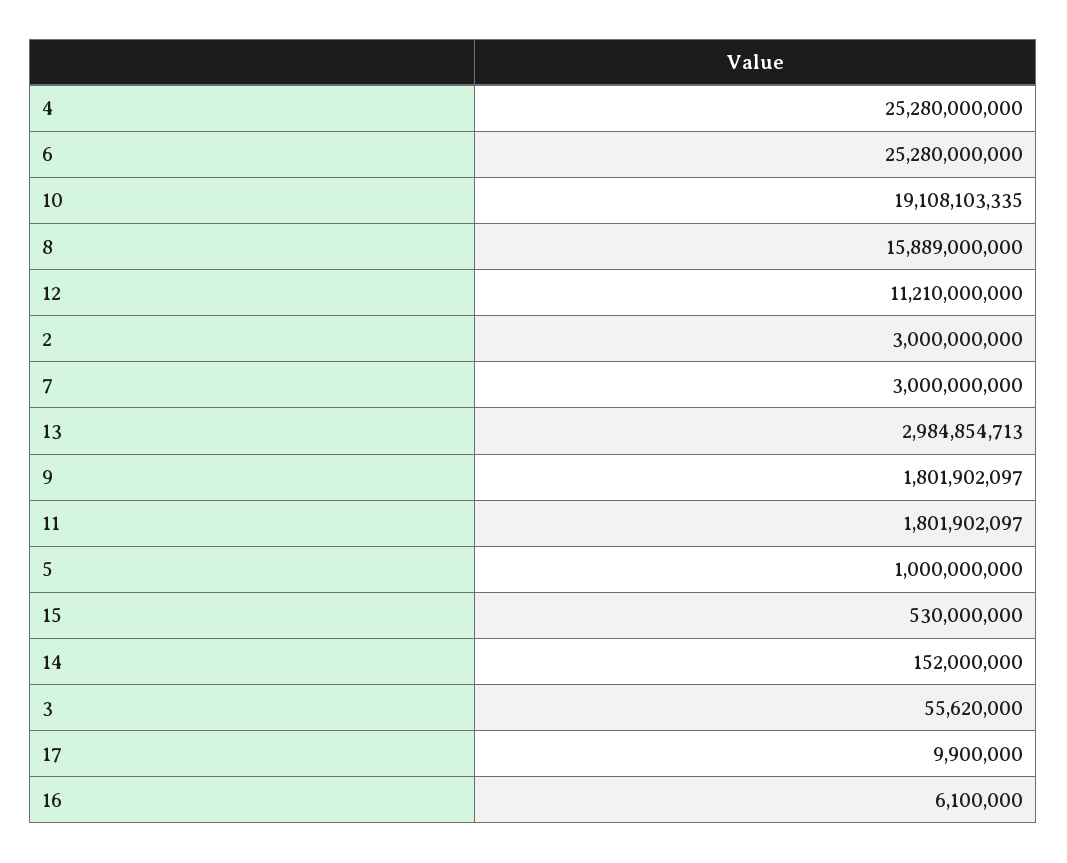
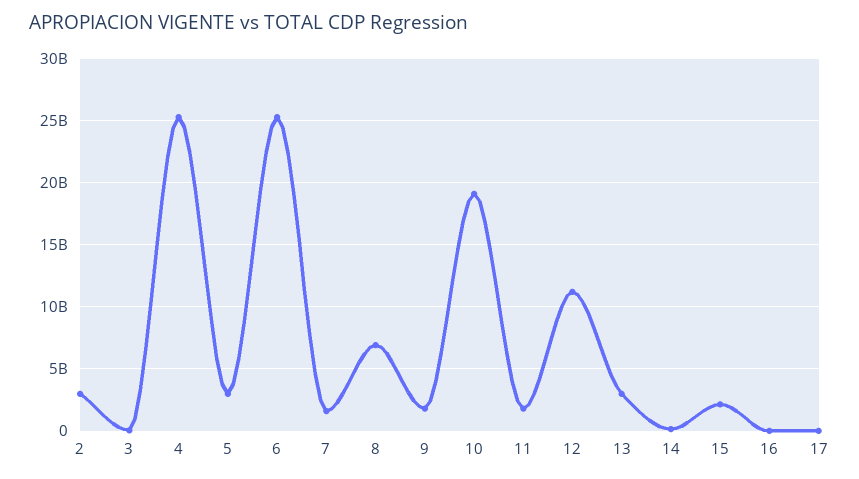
8: 15889000000 -> 7000000000
7: 3000000000 -> 1500000000
5: 1000000000 -> 3000000000
15: 530000000 -> 2000000000

